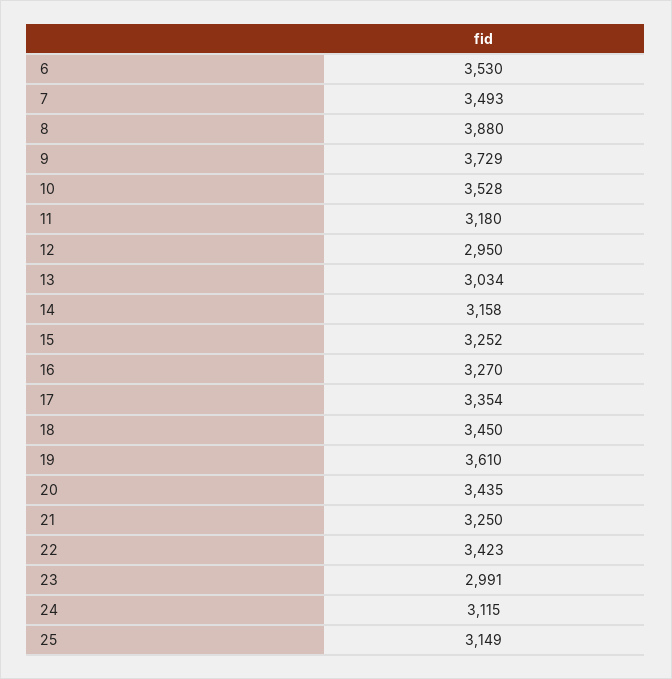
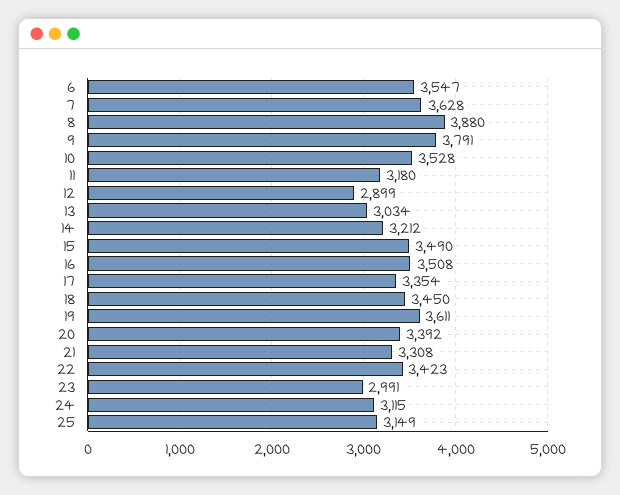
6: 3530 -> 3547
7: 3493 -> 3628
9: 3729 -> 3791
12: 2950 -> 2899
14: 3158 -> 3212
15: 3252 -> 3490
16: 3270 -> 3508
19: 3610 -> 3611
20: 3435 -> 3392
21: 3250 -> 3308

